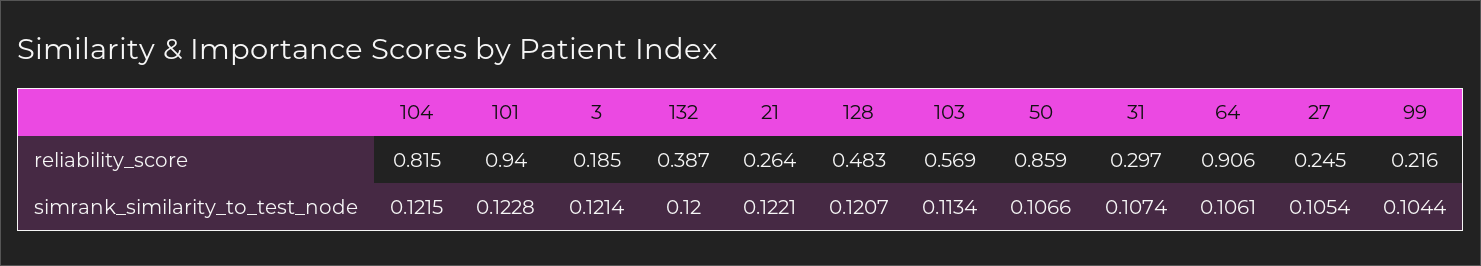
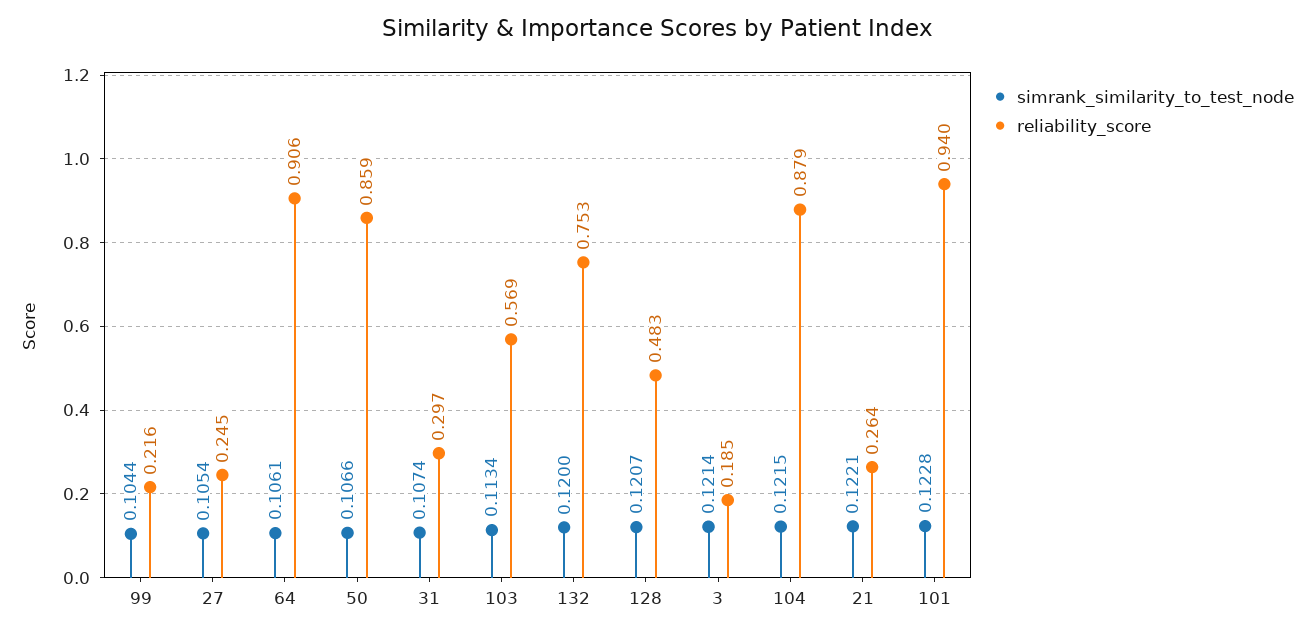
reliability_score, 104: 0.815 -> 0.879
reliability_score, 132: 0.387 -> 0.753

